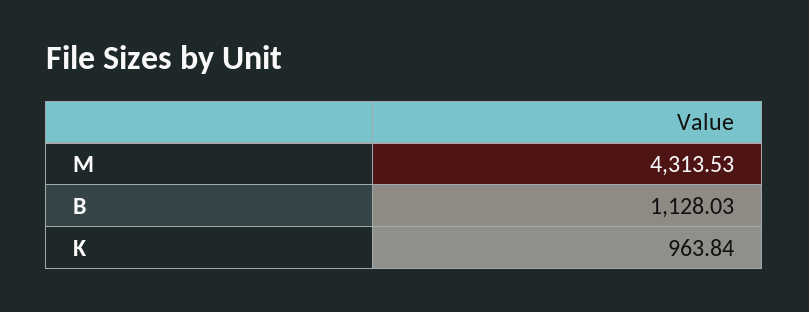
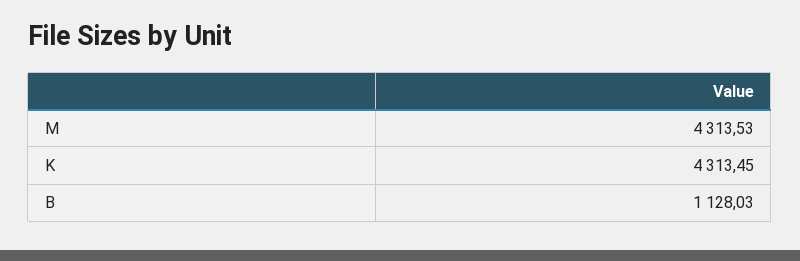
K: 963.84 -> 4313.45

